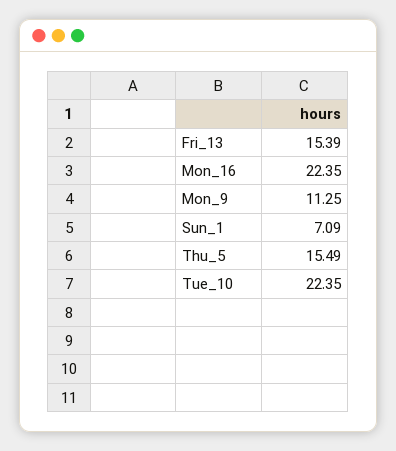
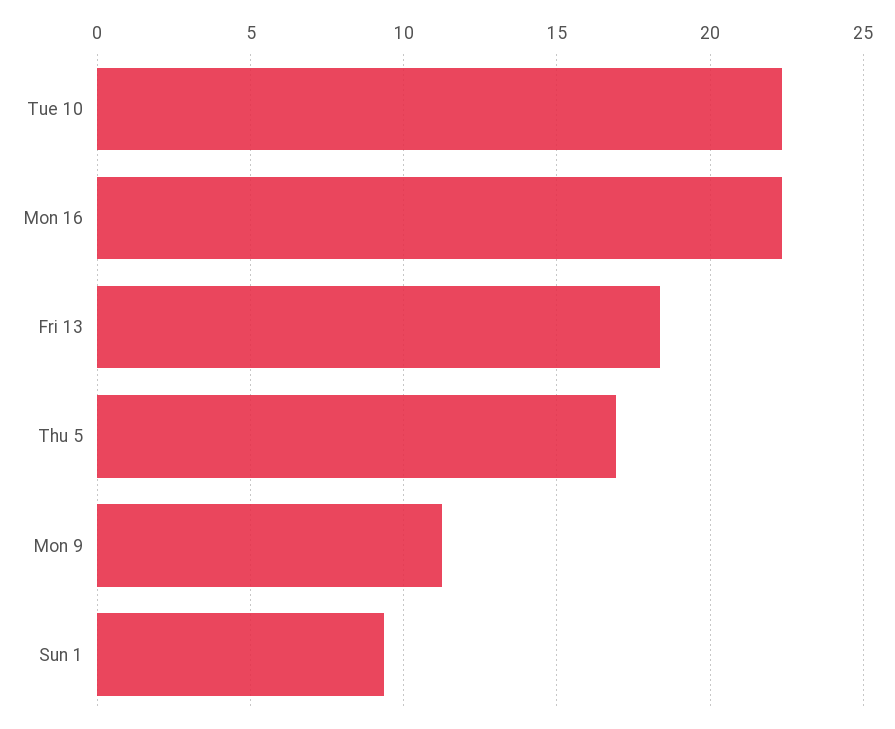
Fri_13: 15.39 -> 18.5
Sun_1: 7.09 -> 9.5
Thu_5: 15.49 -> 17

